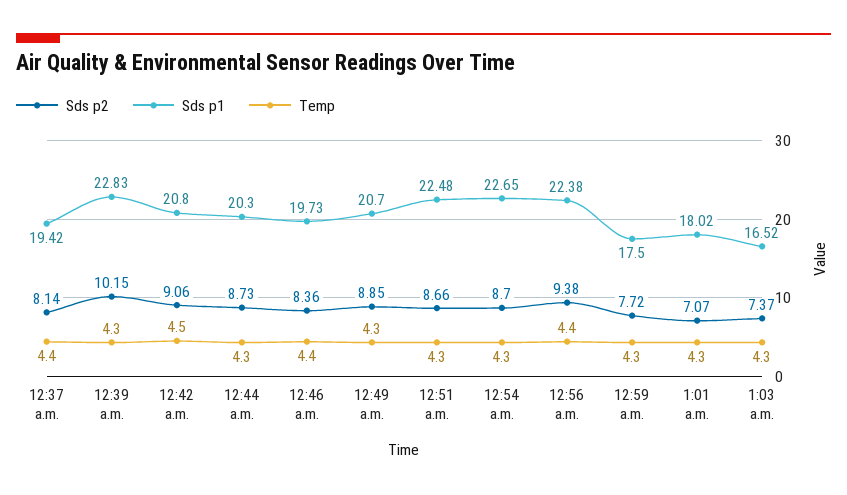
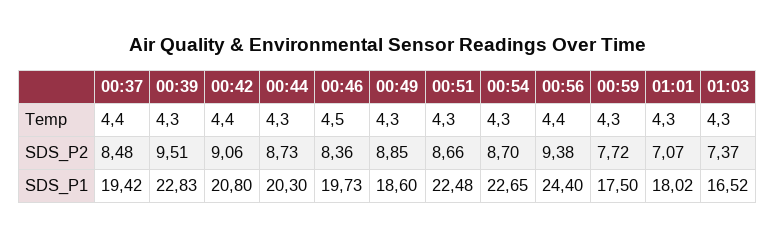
Sds p2, 12:37 a.m.: 8.14 -> 8.48
Sds p2, 12:39 a.m.: 10.15 -> 9.51
Temp, 12:42 a.m.: 4.5 -> 4.4
Temp, 12:46 a.m.: 4.4 -> 4.5
Sds p1, 12:49 a.m.: 20.7 -> 18.6
Sds p1, 12:56 a.m.: 22.38 -> 24.4

